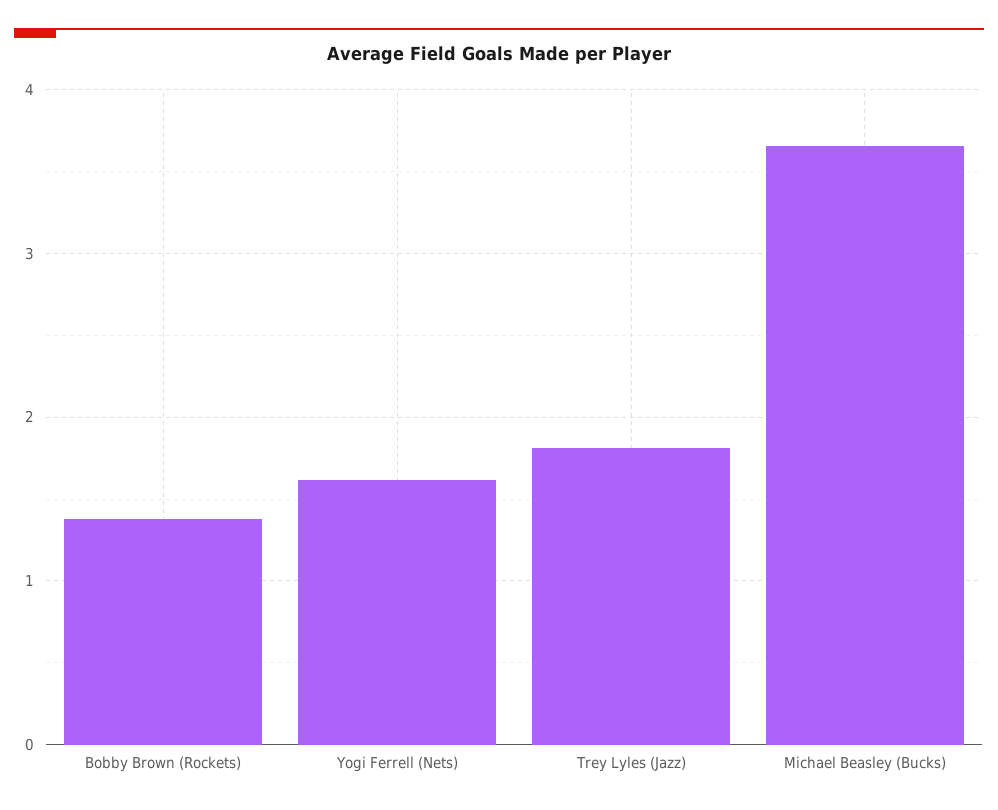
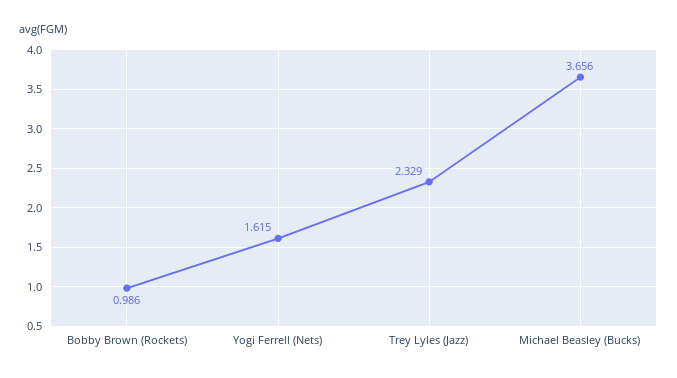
Bobby Brown (Rockets): 1.4 -> 0.986
Trey Lyles (Jazz): 1.8 -> 2.329

